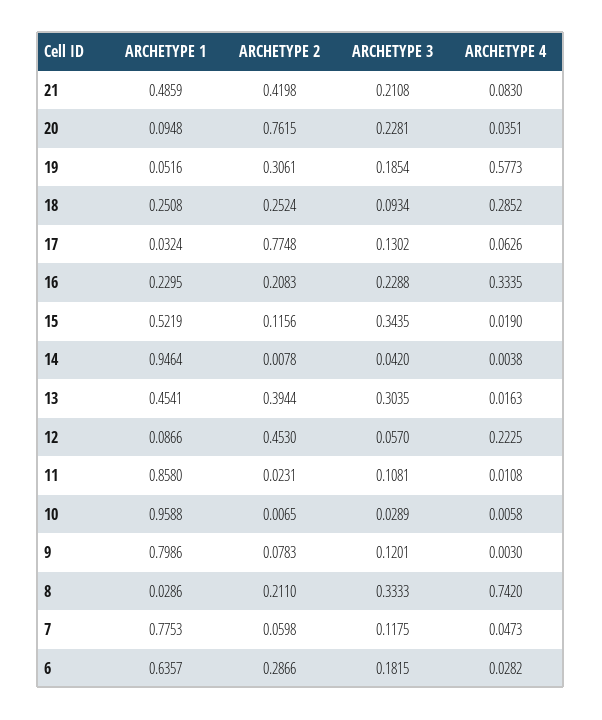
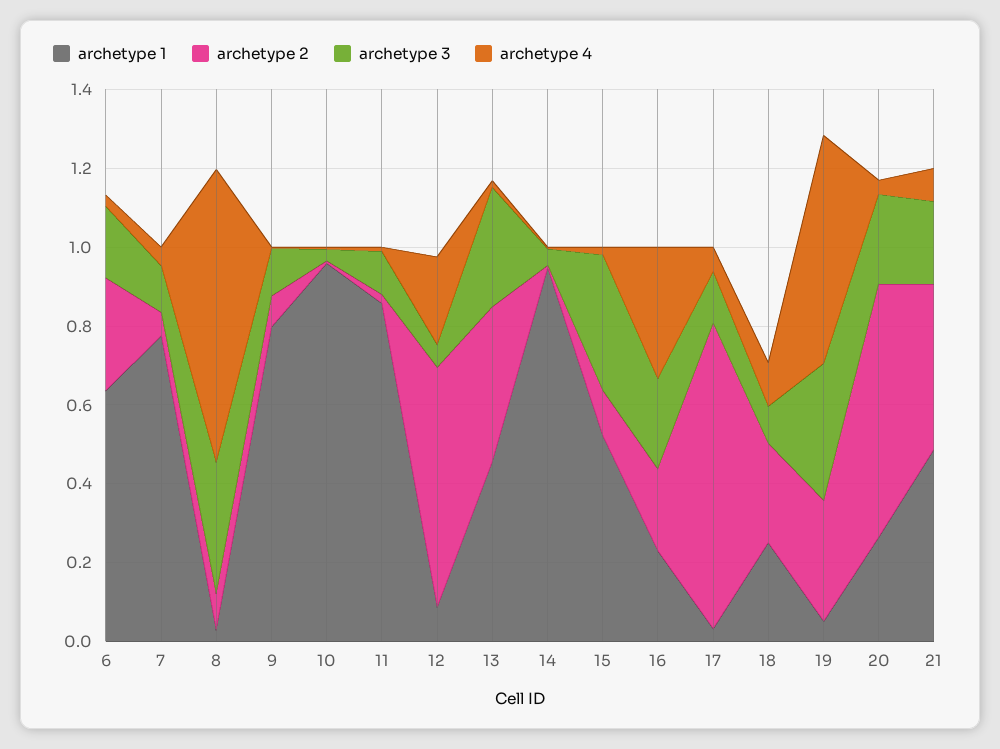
ARCHETYPE 1, 20: 0.0948 -> 0.25
ARCHETYPE 2, 20: 0.7615 -> 0.65
ARCHETYPE 3, 19: 0.1854 -> 0.35
ARCHETYPE 4, 18: 0.2852 -> 0.1
ARCHETYPE 2, 12: 0.453 -> 0.6
ARCHETYPE 2, 8: 0.211 -> 0.1

